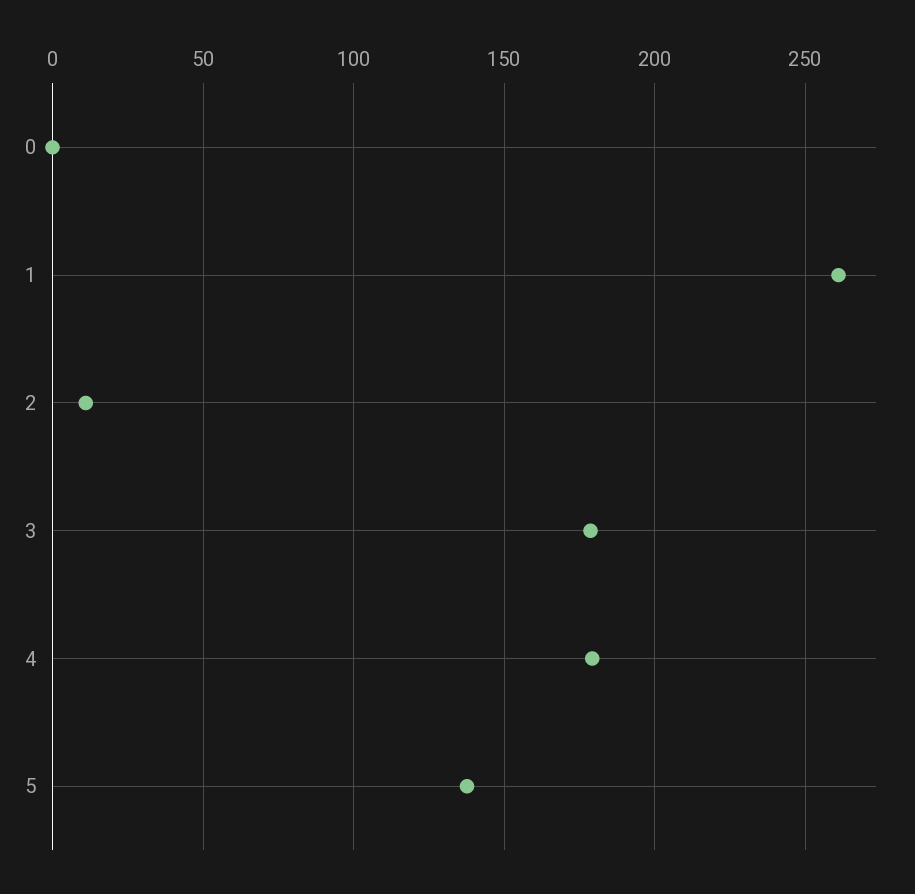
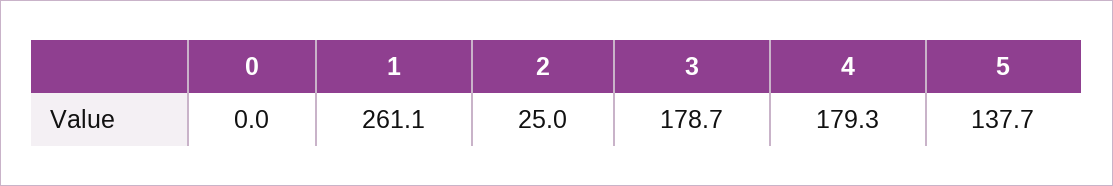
2: 10 -> 25

